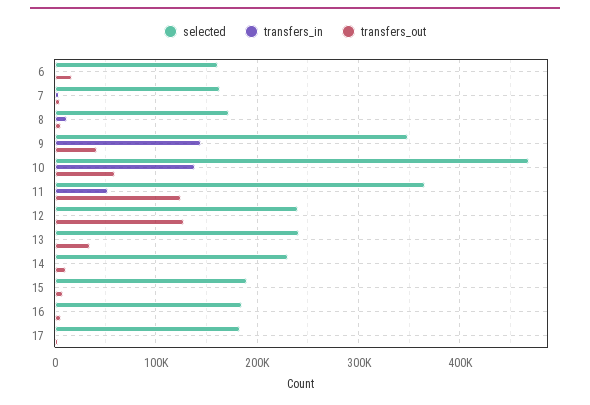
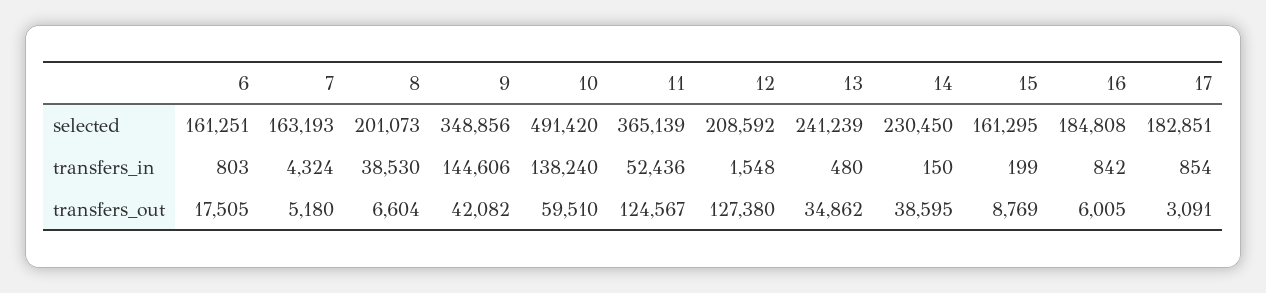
selected, 8: 170000 -> 201073
transfers_in, 8: 10000 -> 38530
selected, 10: 470000 -> 491420
selected, 12: 240000 -> 208592
transfers_out, 14: 10000 -> 38595
selected, 15: 190000 -> 161295

